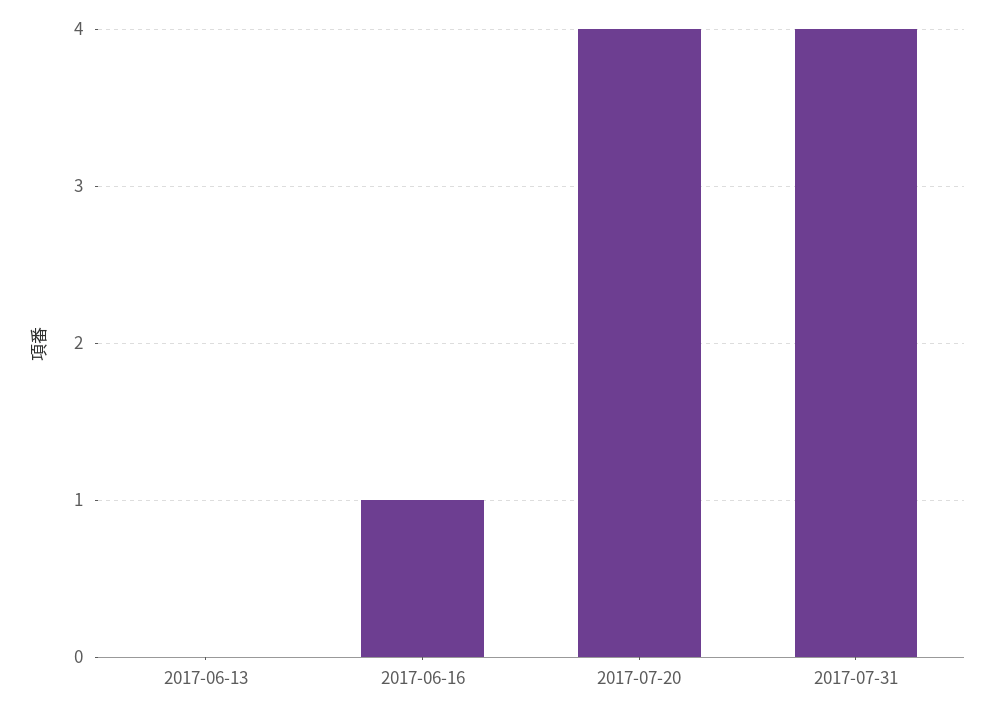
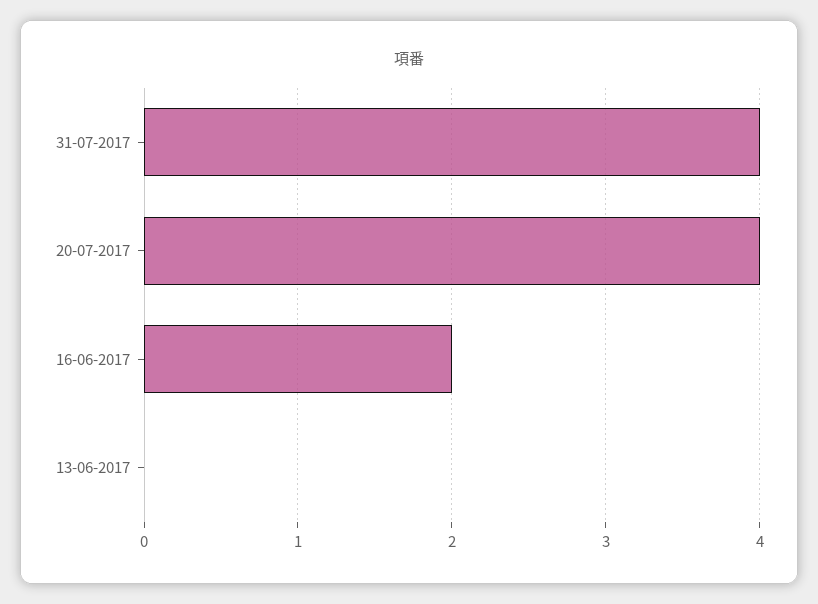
2017-06-16: 1 -> 2

